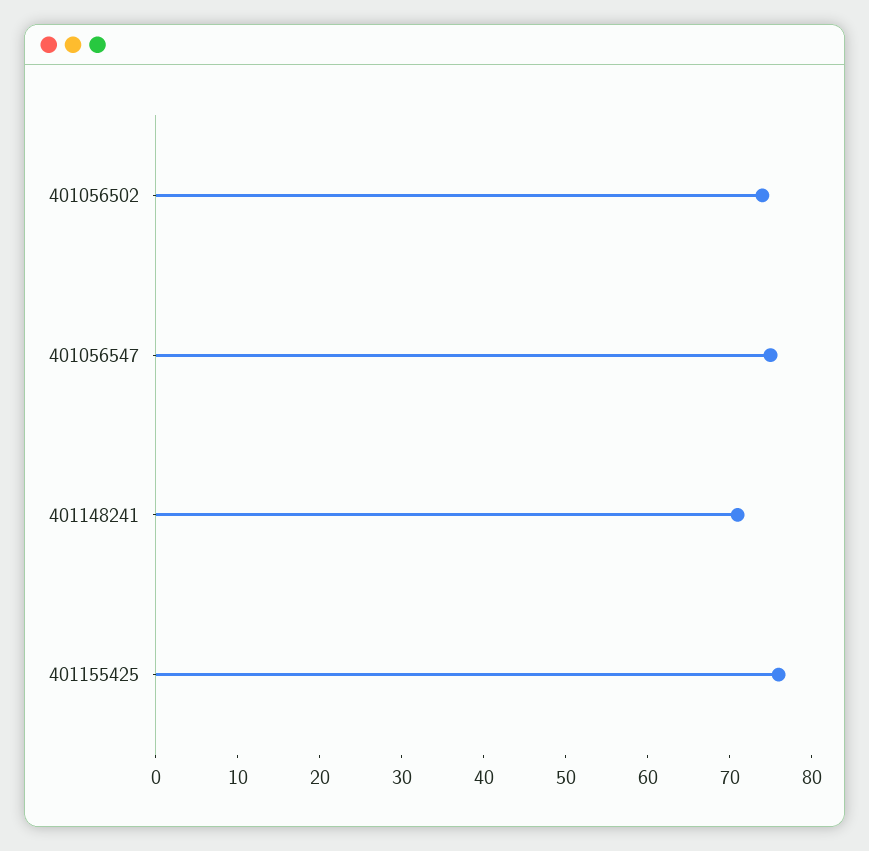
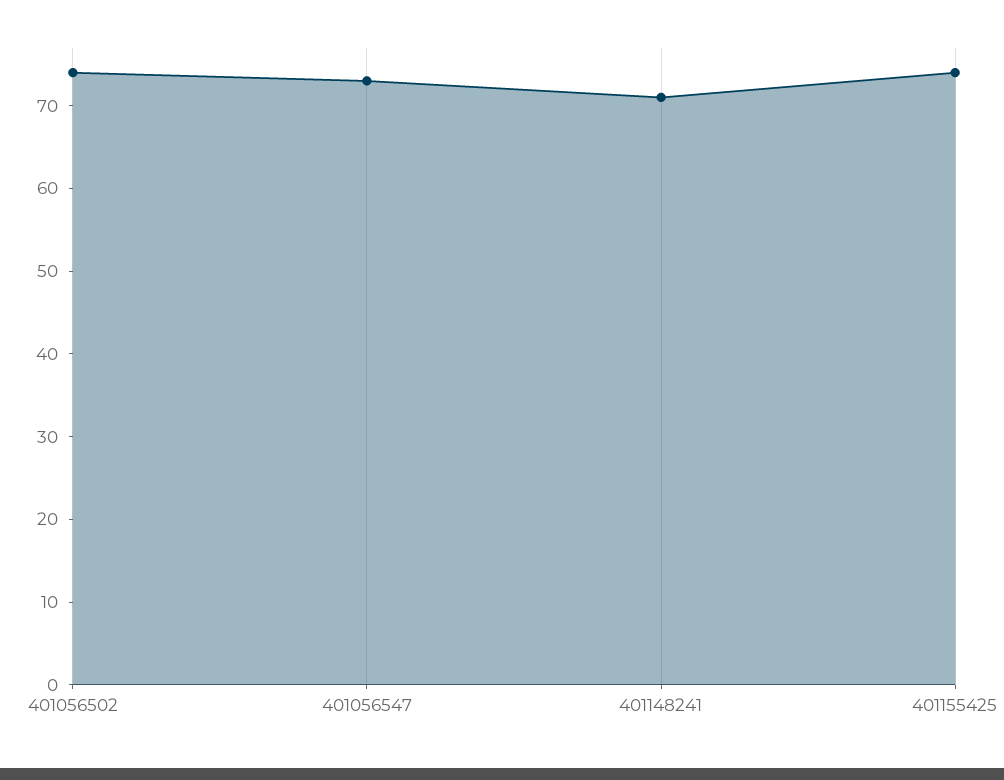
401056547: 75 -> 73
401155425: 76 -> 74

